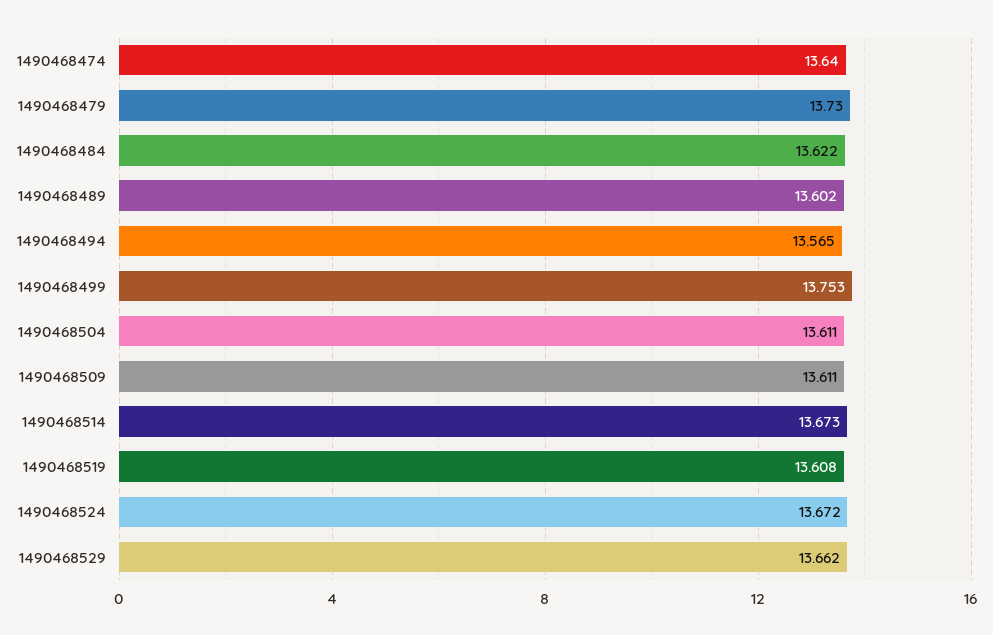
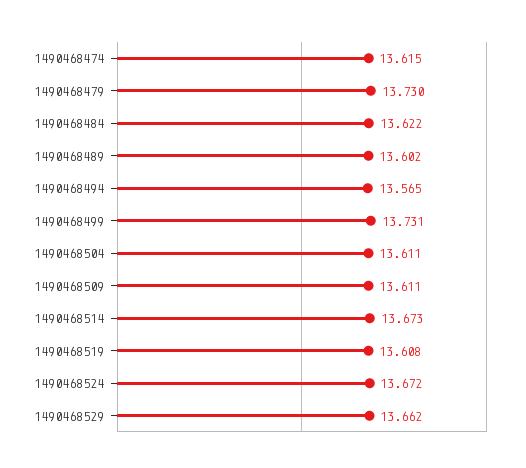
1490468474: 13.64 -> 13.615
1490468499: 13.753 -> 13.731

